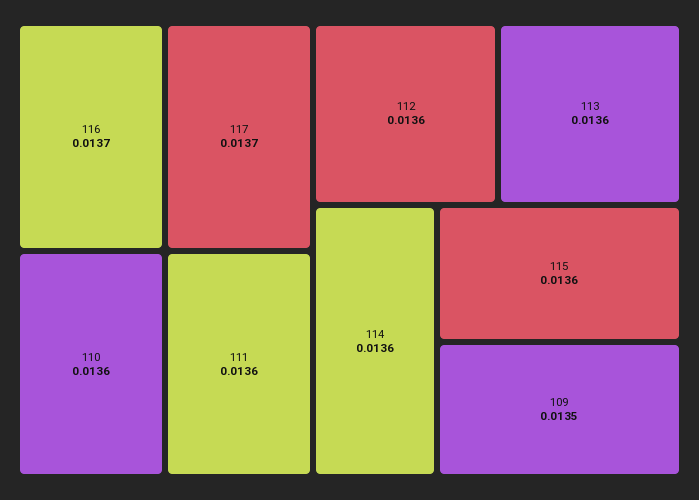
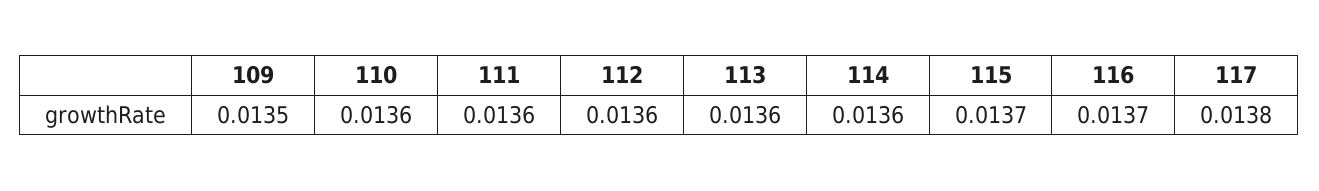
117: 0.0137 -> 0.0138
115: 0.0136 -> 0.0137

